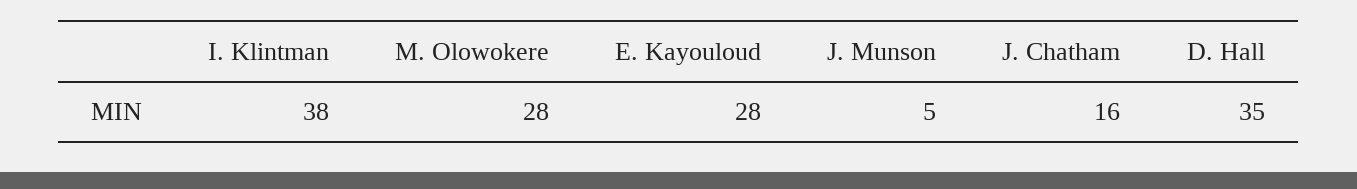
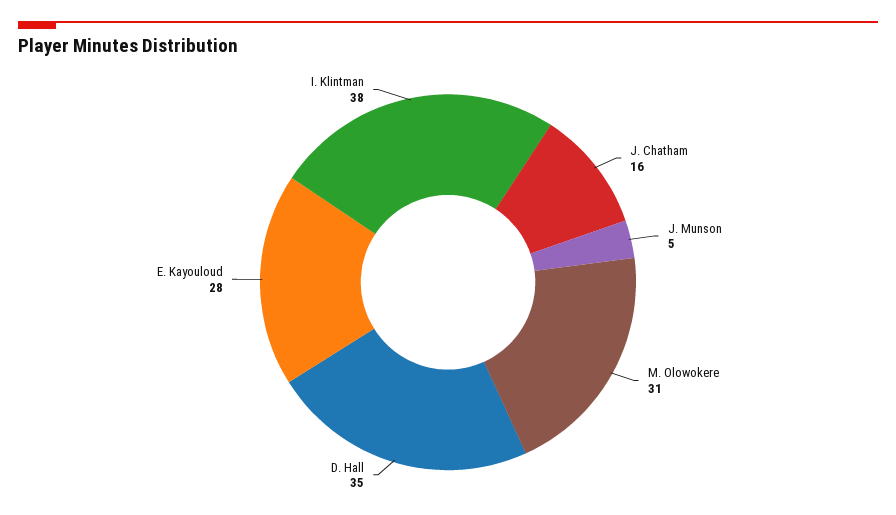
M. Olowokere: 28 -> 31

